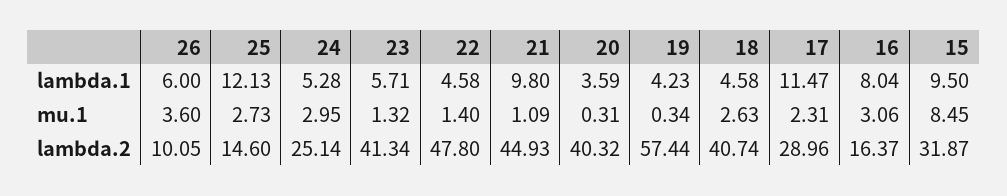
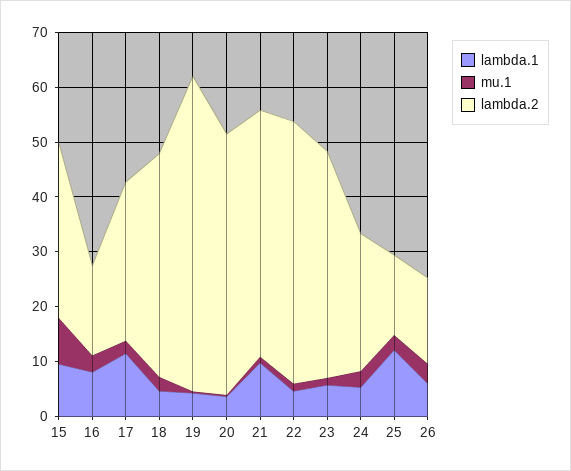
lambda.2, 26: 10.05 -> 16
lambda.2, 20: 40.32 -> 48

